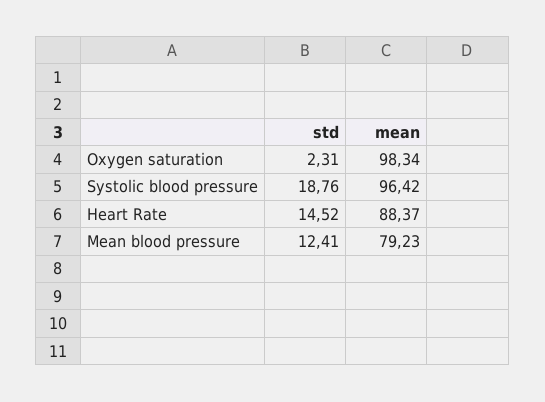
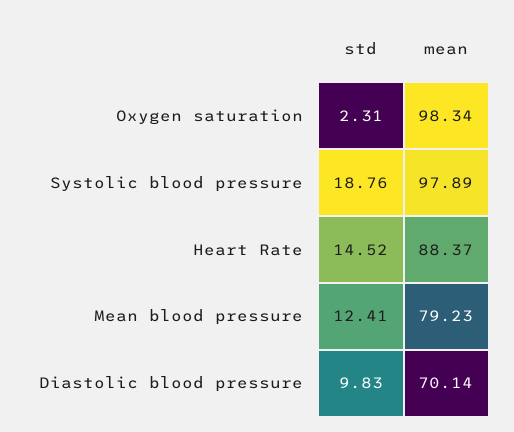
mean, Systolic blood pressure: 96.42 -> 97.89
std, Diastolic blood pressure: none -> 9.83
mean, Diastolic blood pressure: none -> 70.14

